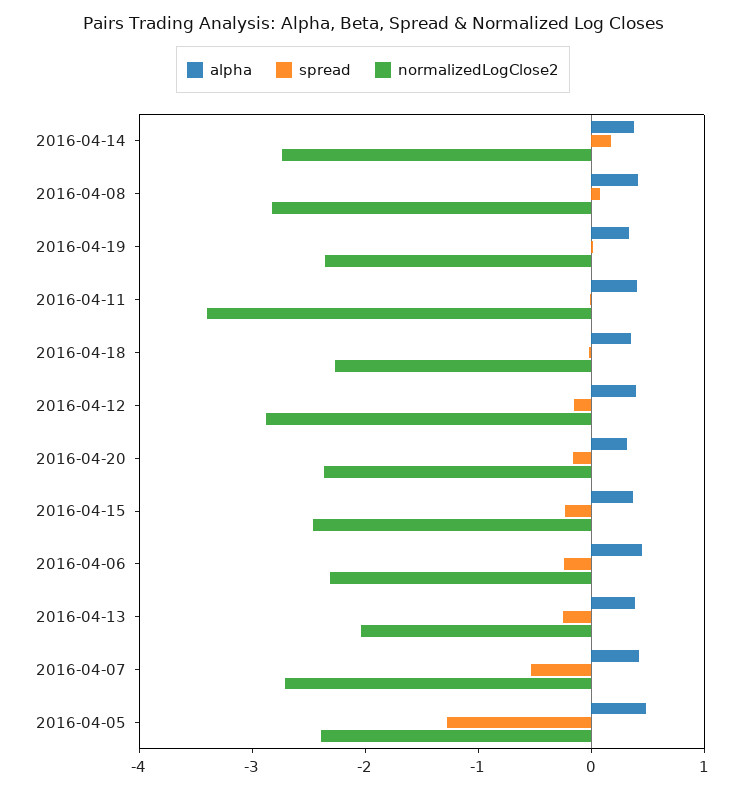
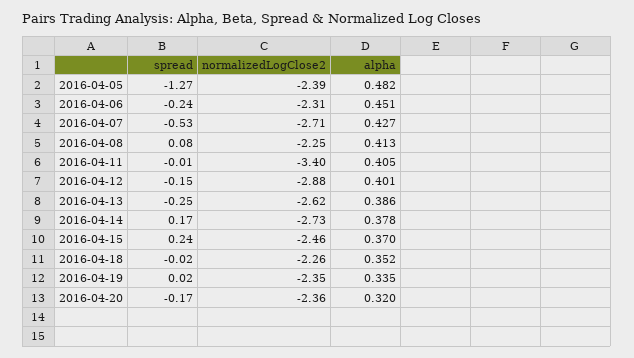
normalizedLogClose2, 2016-04-08: -2.8 -> -2.25
spread, 2016-04-15: -0.2 -> 0.24
normalizedLogClose2, 2016-04-13: -2 -> -2.62

